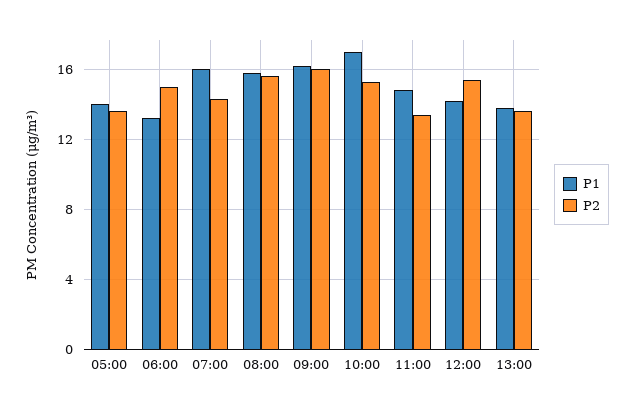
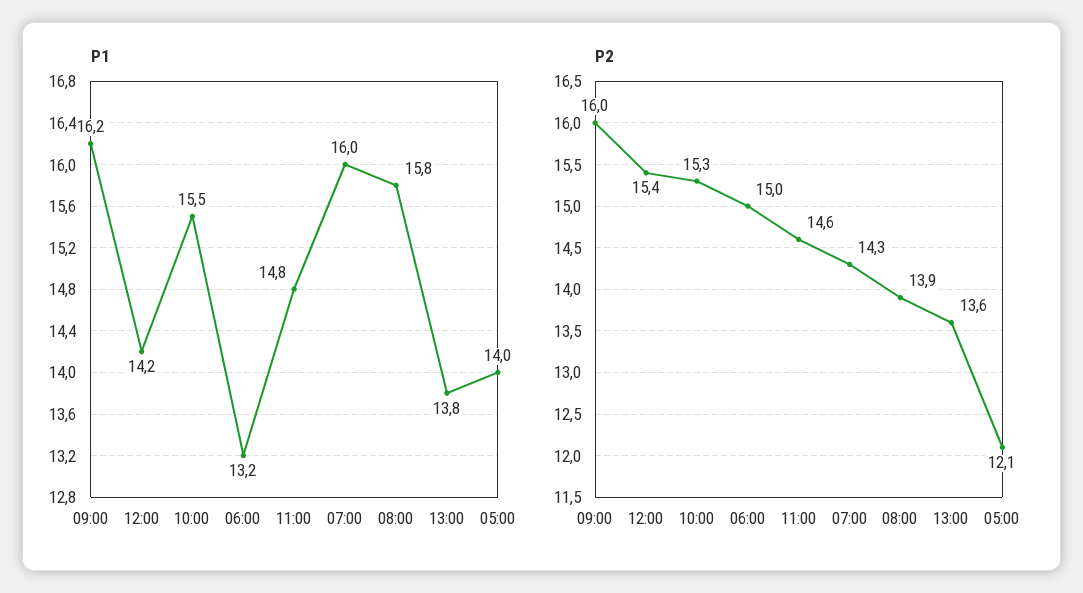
P2, 05:00: 13.5 -> 12.1
P2, 08:00: 15.5 -> 13.9
P1, 10:00: 17 -> 15.5
P2, 11:00: 13.5 -> 14.6

